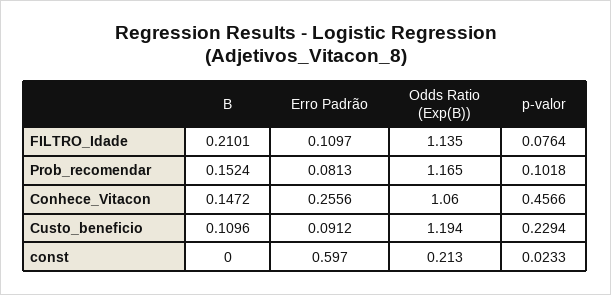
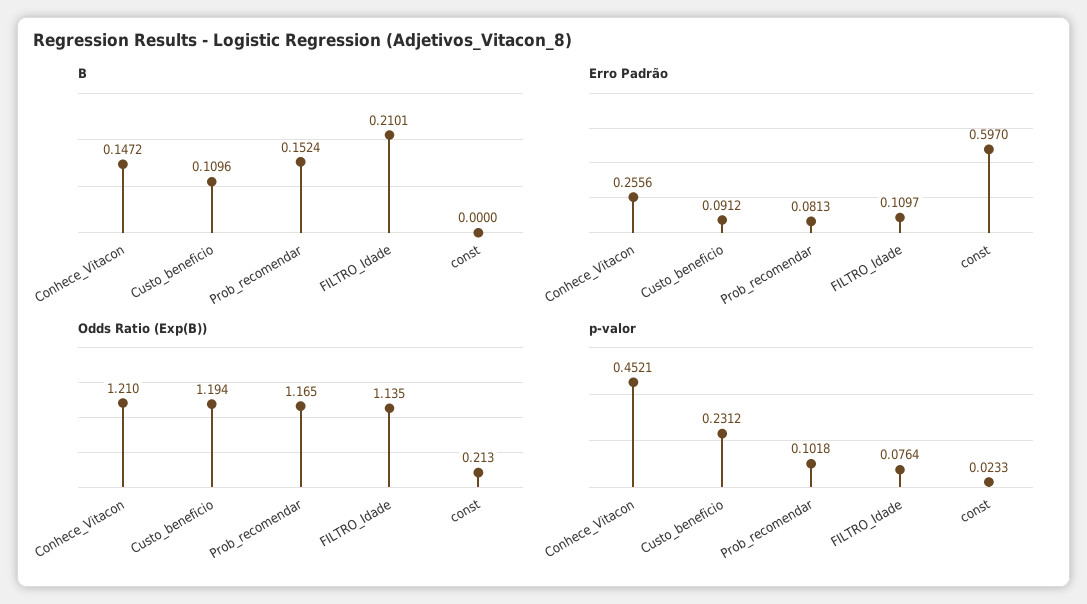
Odds Ratio (Exp(B)), Conhece_Vitacon: 1.06 -> 1.21
p-valor, Conhece_Vitacon: 0.4566 -> 0.4521
p-valor, Custo_beneficio: 0.2294 -> 0.2312

